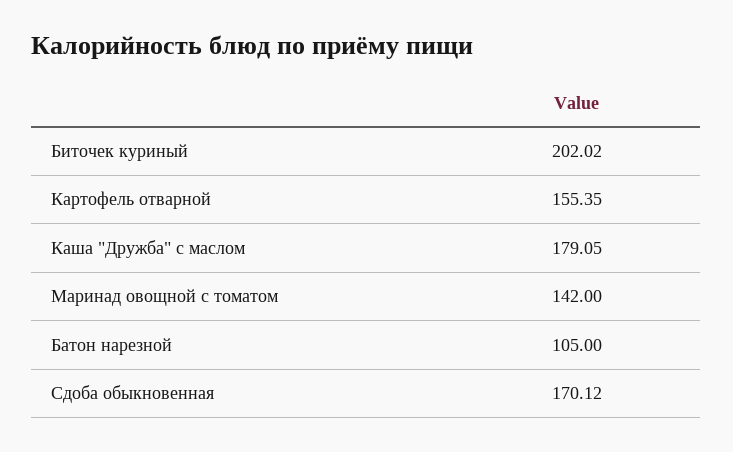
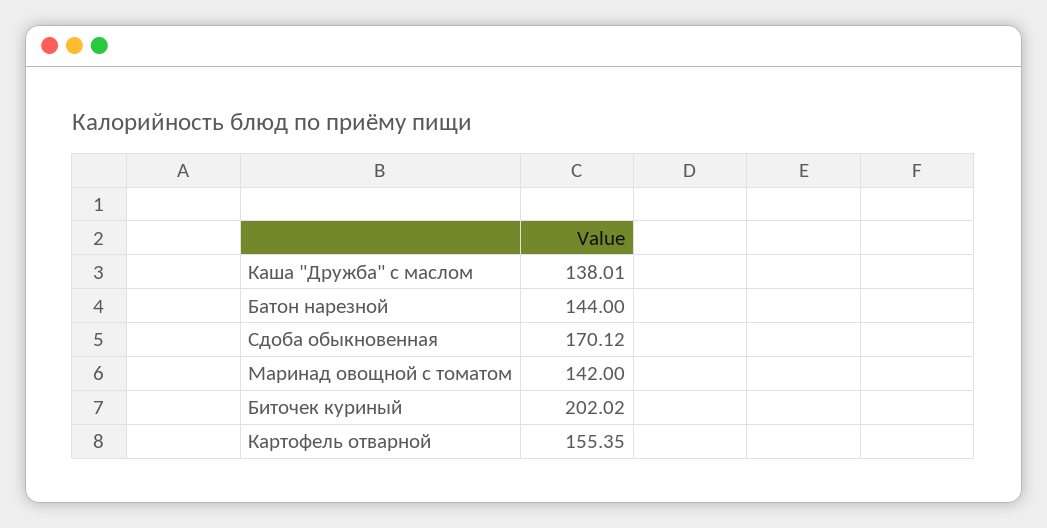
Каша "Дружба" с маслом: 179.05 -> 138.01
Батон нарезной: 105 -> 144

